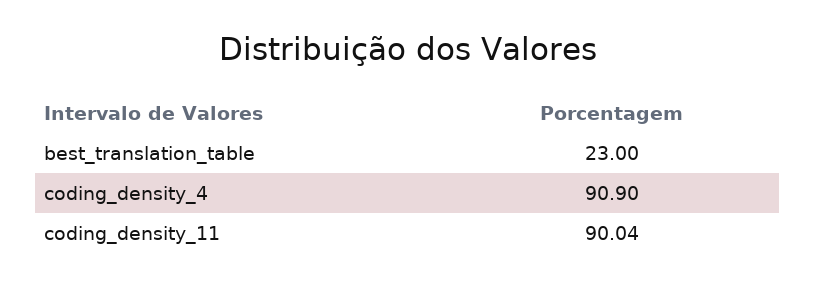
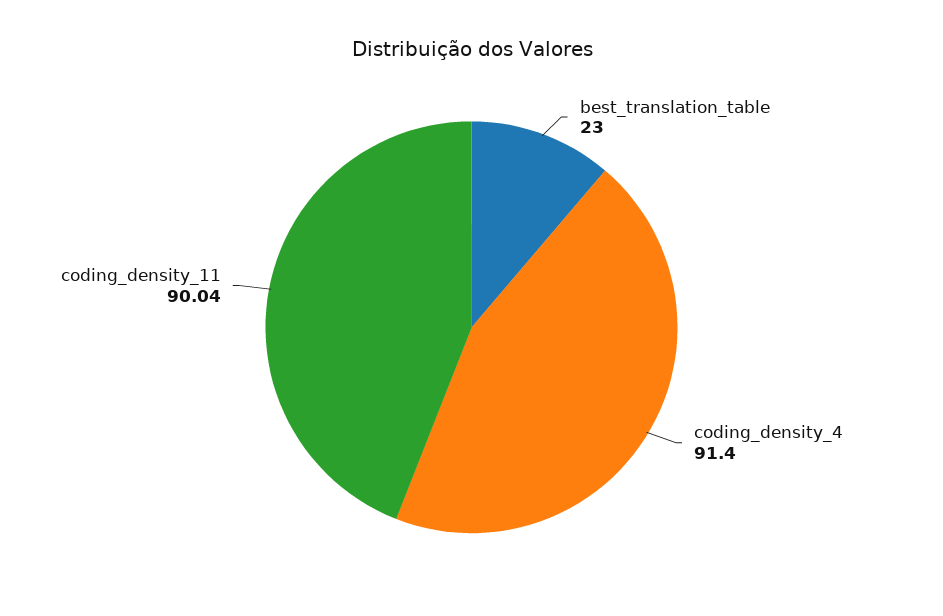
coding_density_4: 90.9 -> 91.4

